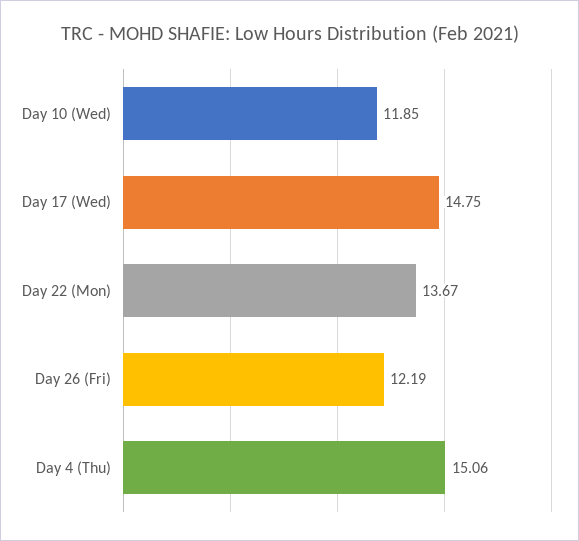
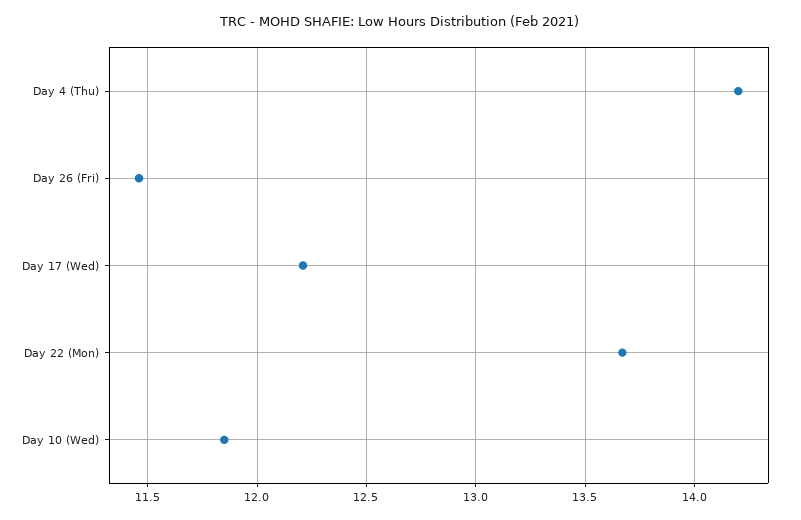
Day 17 (Wed): 14.75 -> 12.2
Day 26 (Fri): 12.19 -> 11.45
Day 4 (Thu): 15.06 -> 14.2

